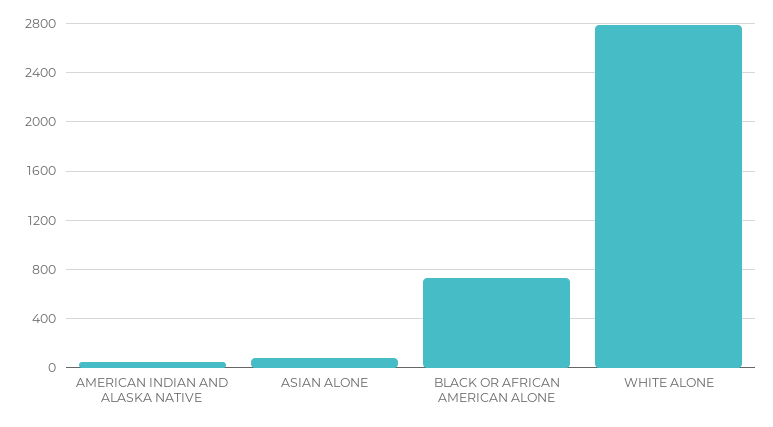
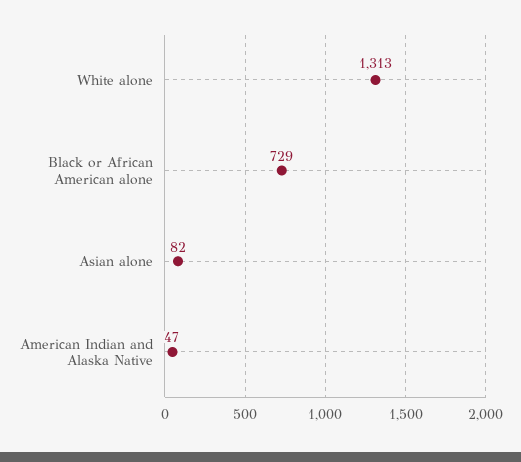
WHITE ALONE: 2800 -> 1313

